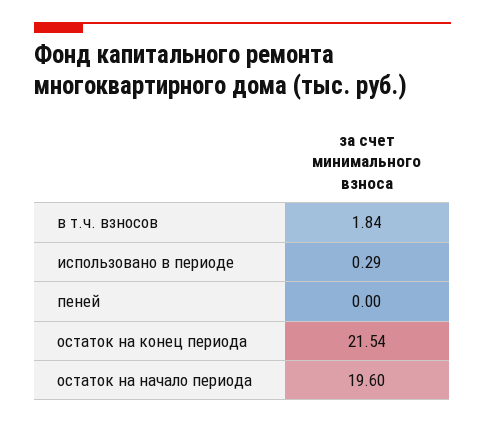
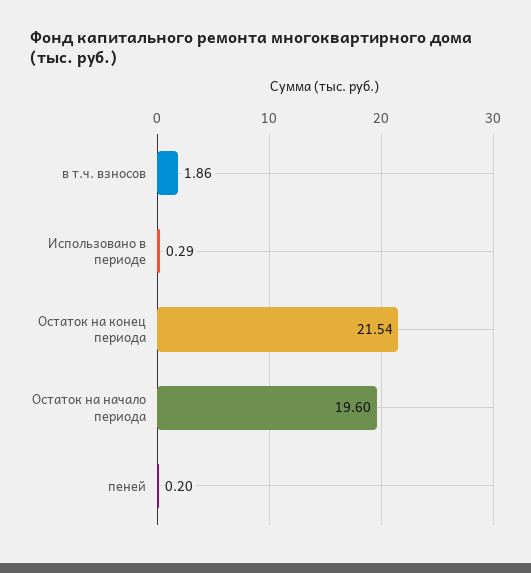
в т.ч. взносов: 1.84 -> 1.86
пеней: 0 -> 0.2

